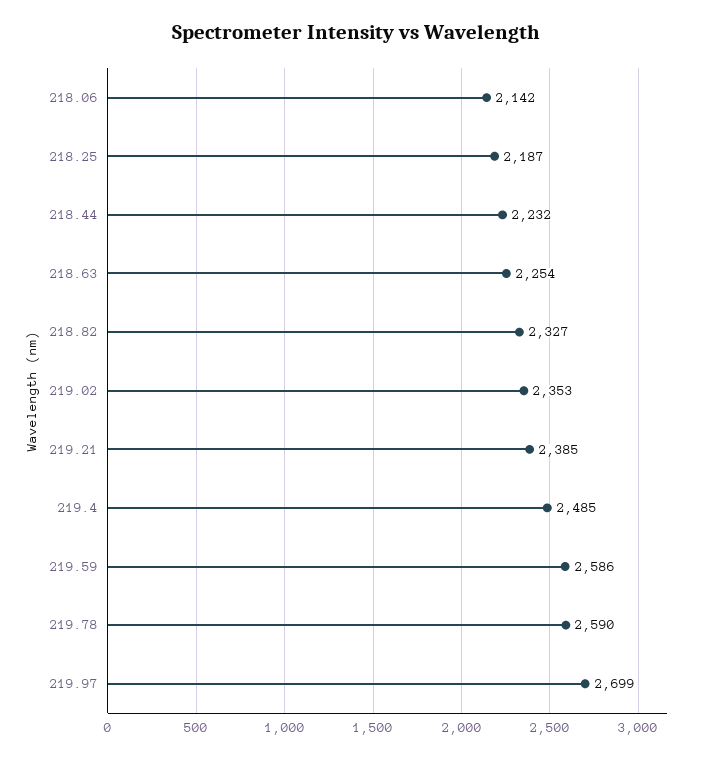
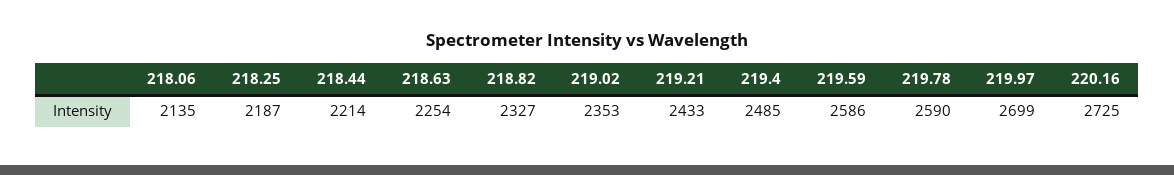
218.06: 2142 -> 2135
218.44: 2232 -> 2214
219.21: 2385 -> 2433
220.16: none -> 2725

